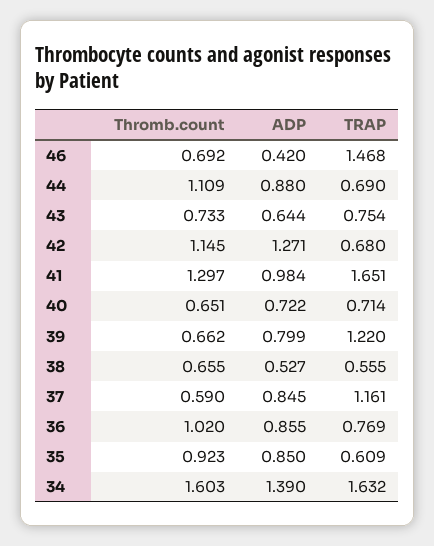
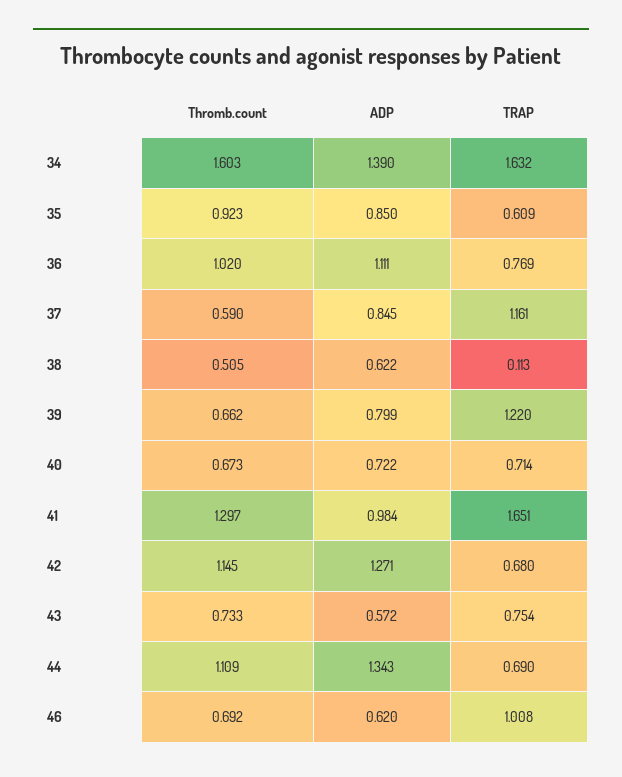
ADP, 46: 0.42 -> 0.62
TRAP, 46: 1.468 -> 1.008
ADP, 44: 0.88 -> 1.343
ADP, 43: 0.644 -> 0.572
Thromb.count, 40: 0.651 -> 0.673
Thromb.count, 38: 0.655 -> 0.505
ADP, 38: 0.527 -> 0.622
TRAP, 38: 0.555 -> 0.113
ADP, 36: 0.855 -> 1.111

